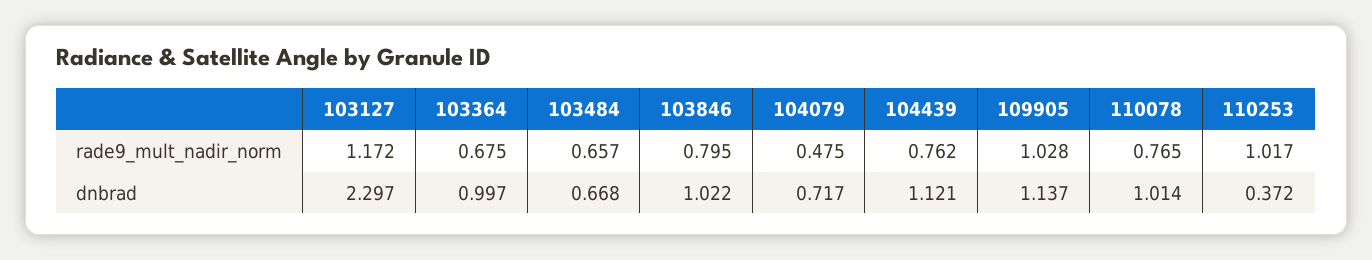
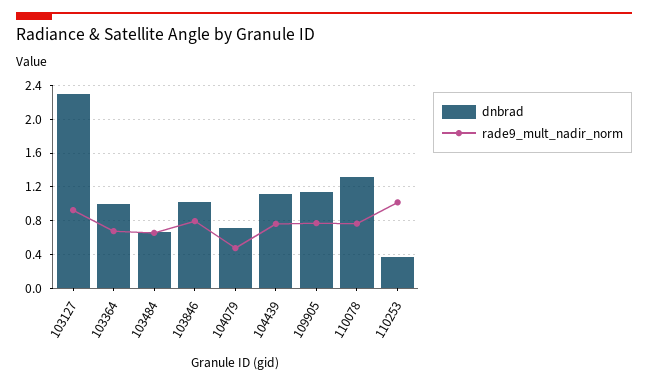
rade9_mult_nadir_norm, 103127: 1.172 -> 0.9
rade9_mult_nadir_norm, 109905: 1.028 -> 0.8
dnbrad, 110078: 1.014 -> 1.3

